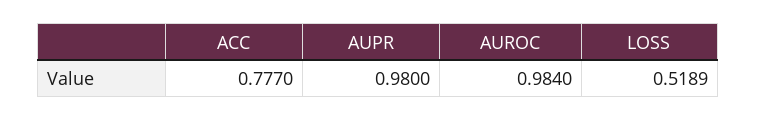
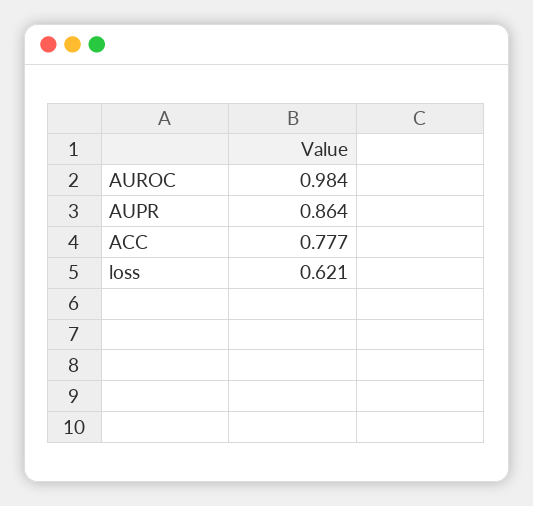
AUPR: 0.98 -> 0.864
LOSS: 0.5189 -> 0.621

